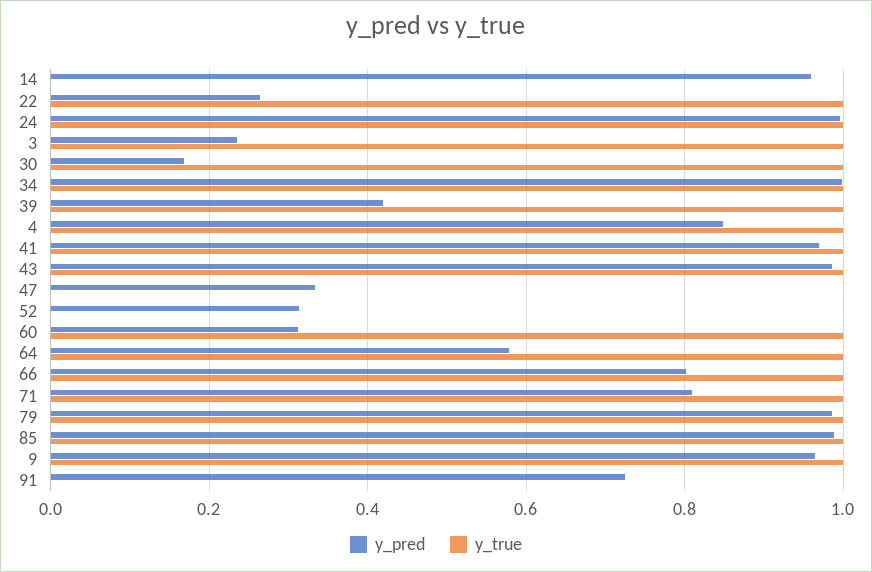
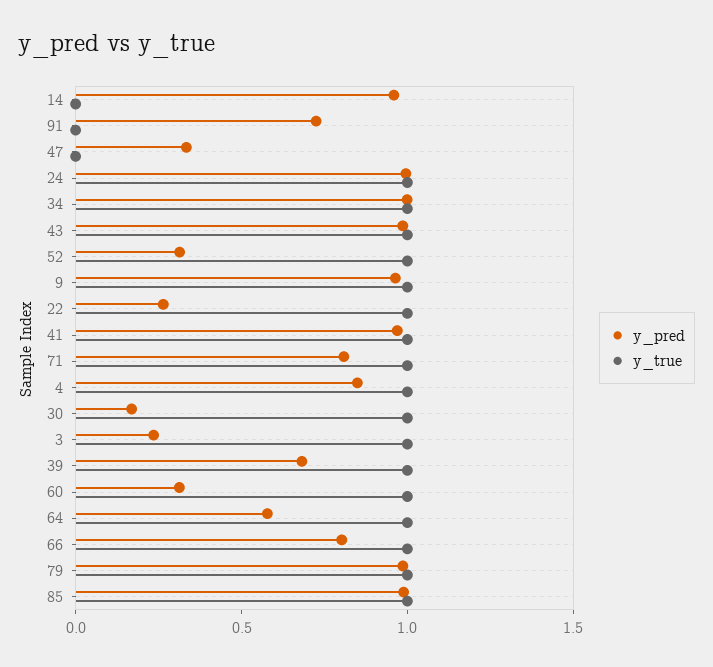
y_pred, 39: 0.42 -> 0.7
y_true, 52: 0 -> 1

